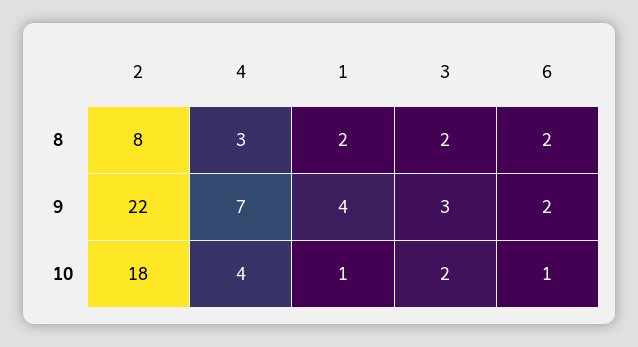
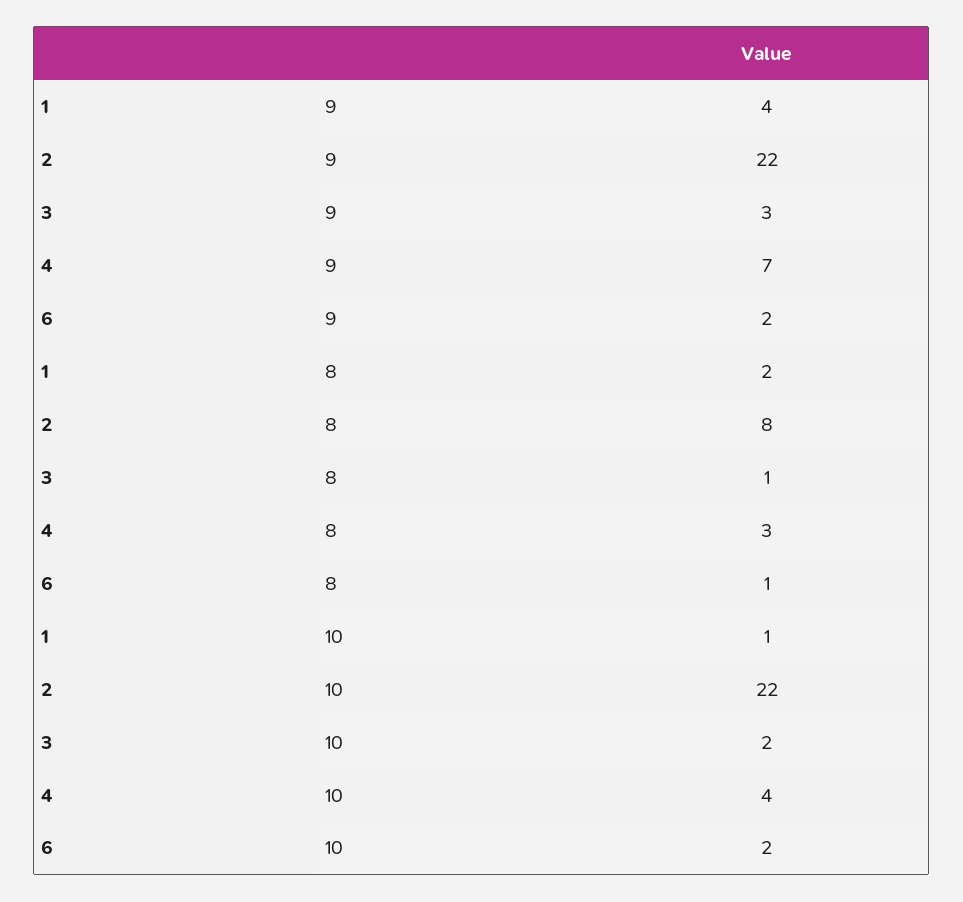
3, 8: 2 -> 1
6, 8: 2 -> 1
2, 10: 18 -> 22
6, 10: 1 -> 2

